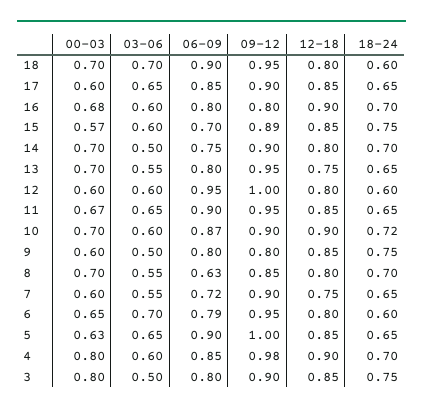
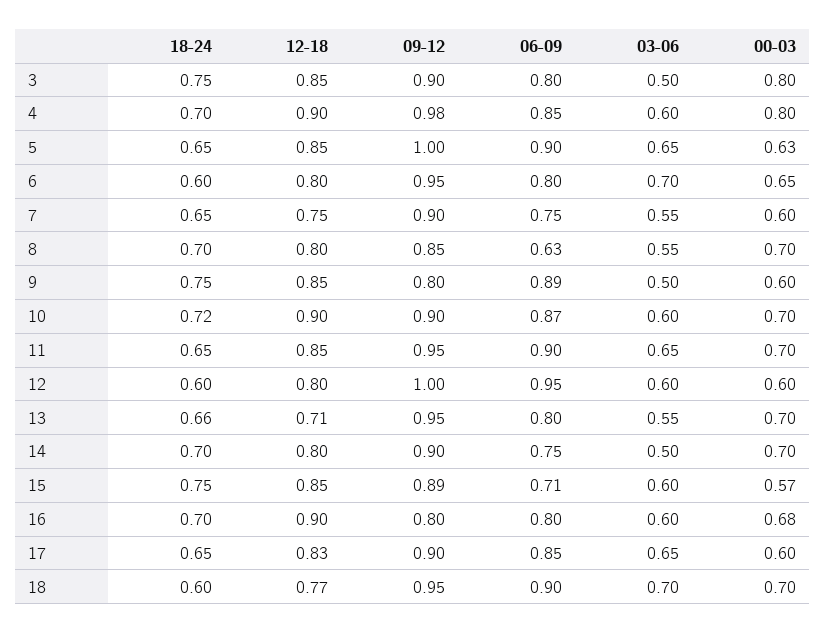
12-18, 18: 0.8 -> 0.77
12-18, 17: 0.85 -> 0.83
06-09, 15: 0.7 -> 0.71
12-18, 13: 0.75 -> 0.71
18-24, 13: 0.65 -> 0.66
00-03, 11: 0.67 -> 0.7
06-09, 9: 0.8 -> 0.89
06-09, 7: 0.72 -> 0.75
06-09, 6: 0.79 -> 0.8

